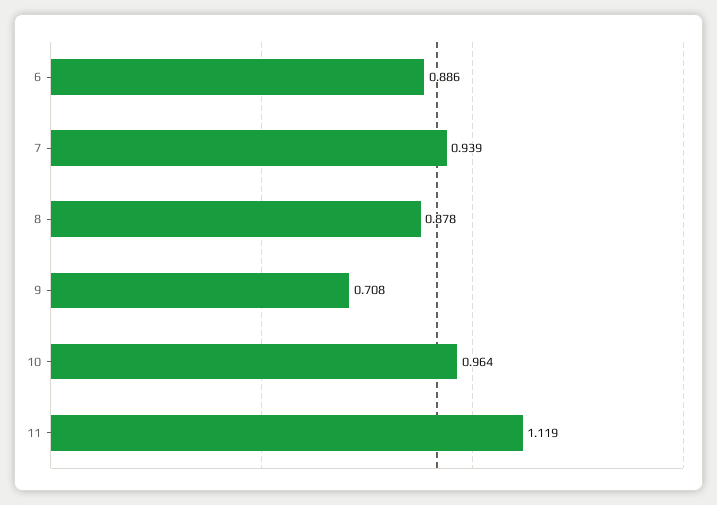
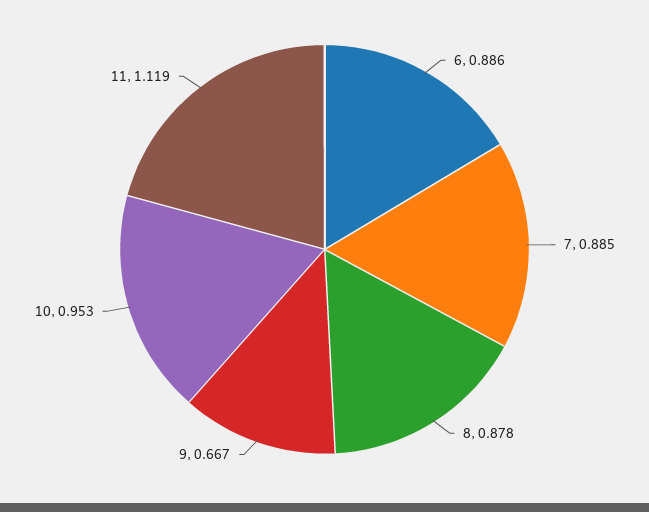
7: 0.939 -> 0.885
9: 0.708 -> 0.667
10: 0.964 -> 0.953

